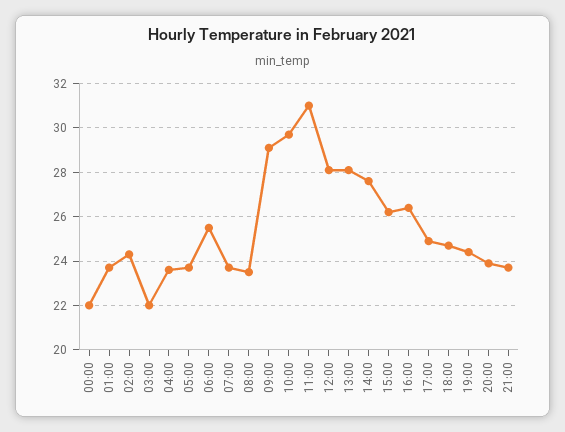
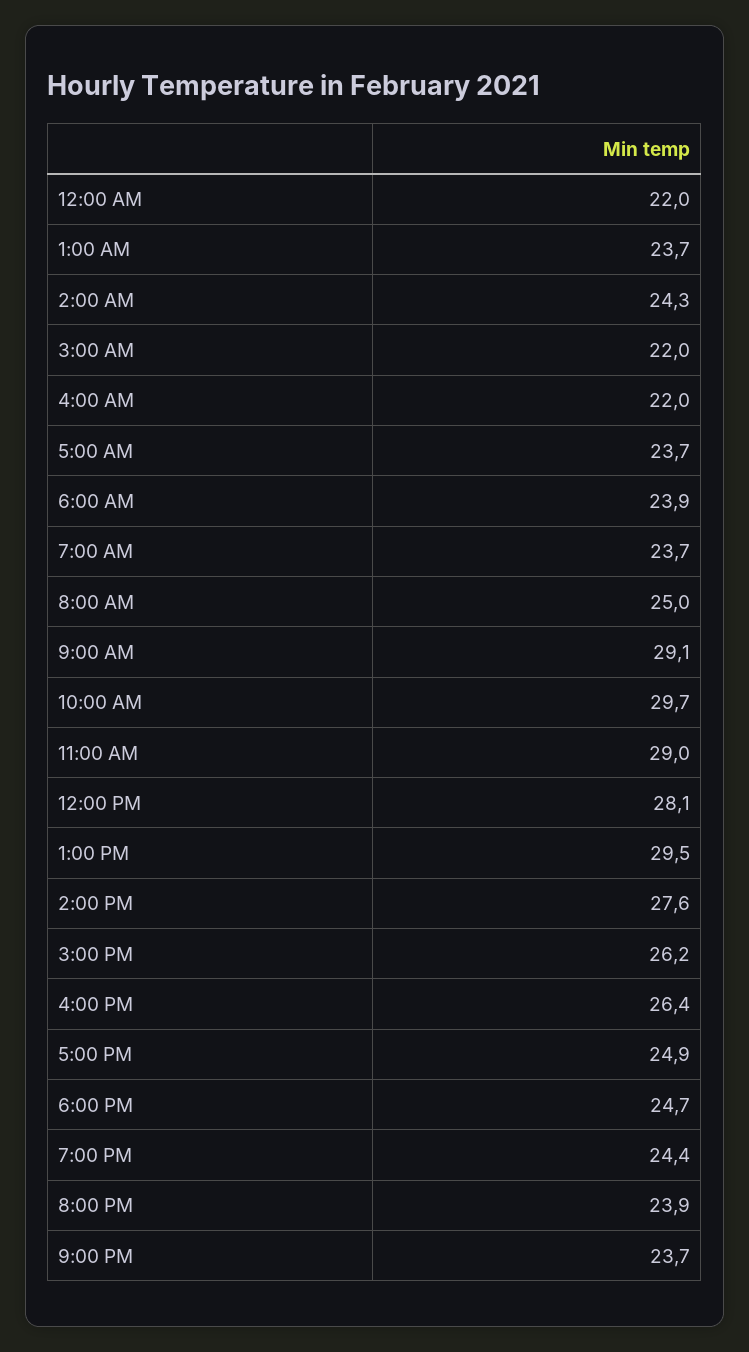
04:00: 23.5 -> 22
06:00: 25.5 -> 23.9
08:00: 23.5 -> 25
11:00: 31 -> 29
13:00: 28 -> 29.5

